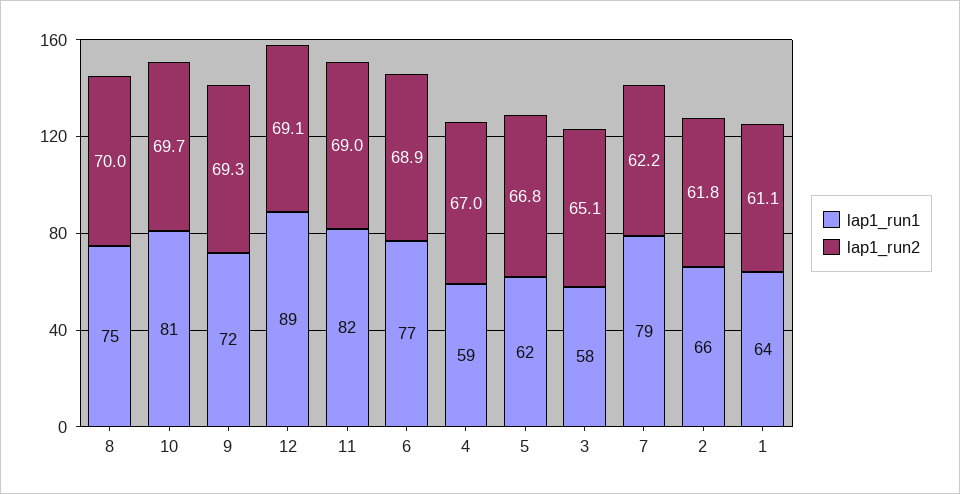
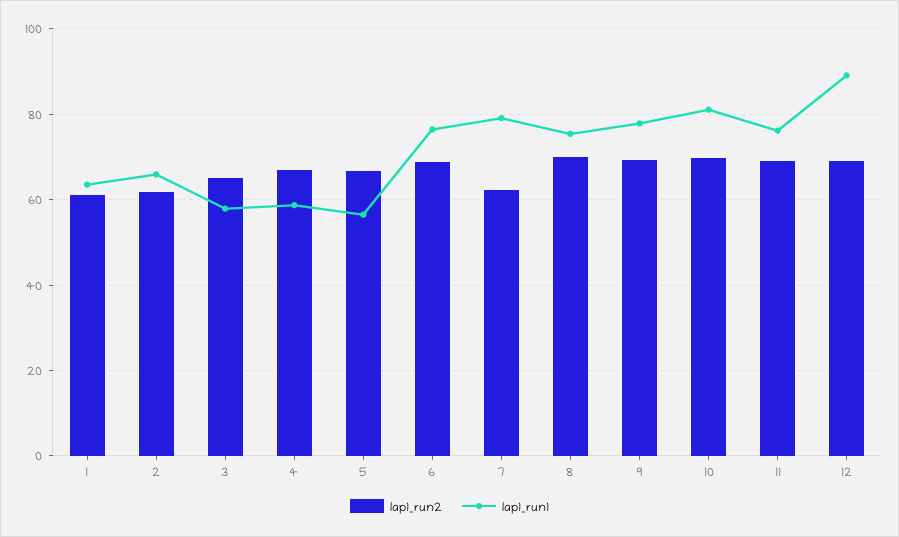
lap1_run1, 9: 72 -> 78
lap1_run1, 11: 82 -> 76
lap1_run1, 5: 62 -> 56

